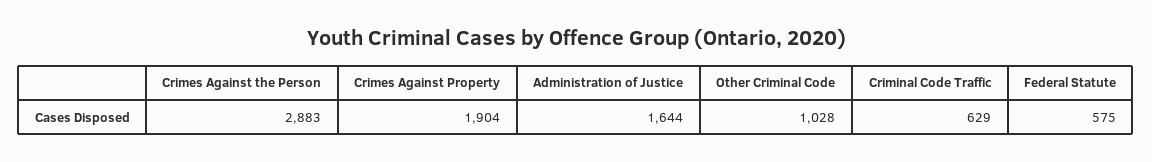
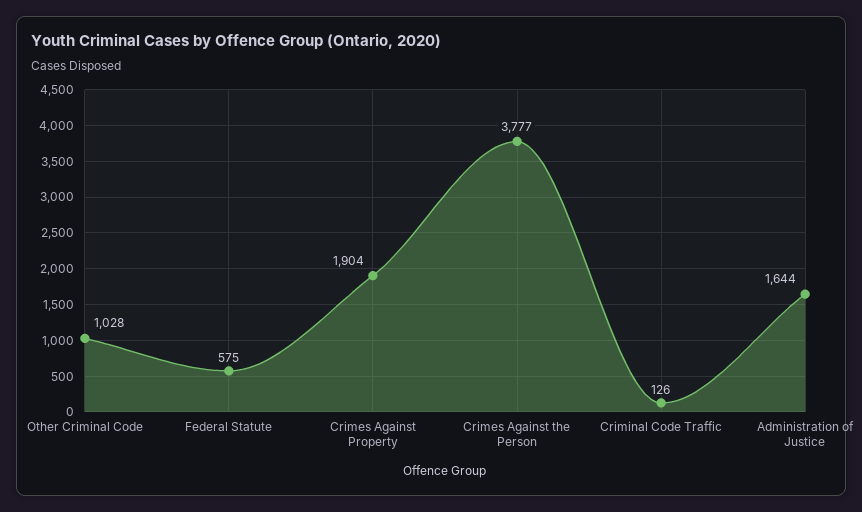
Crimes Against the Person: 2883 -> 3777
Criminal Code Traffic: 629 -> 126

